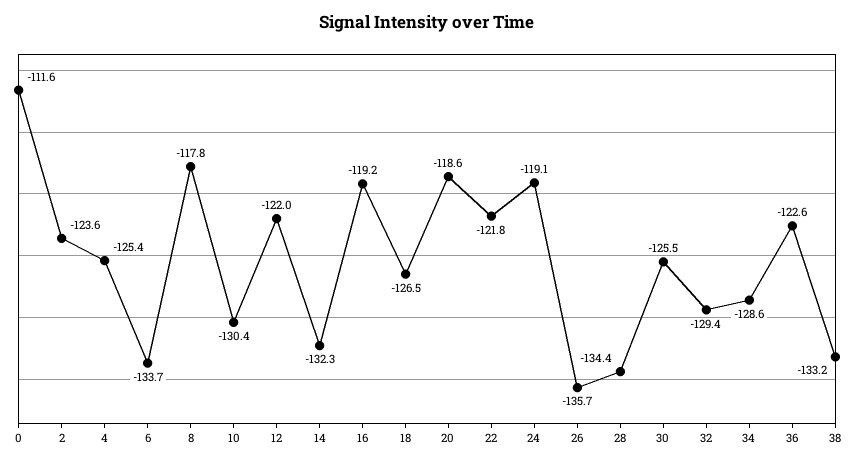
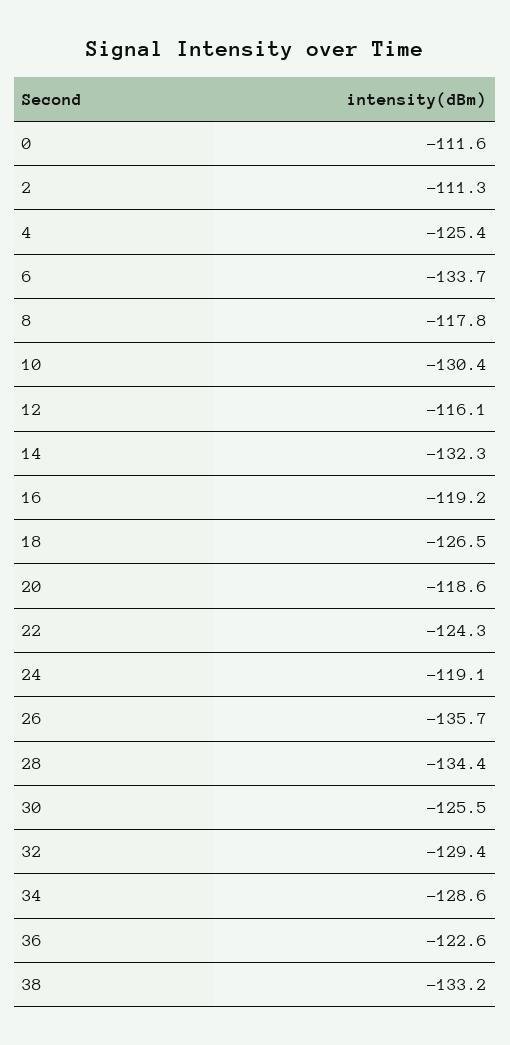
2: -123.6 -> -111.3
12: -122 -> -116.1
22: -121.8 -> -124.3

